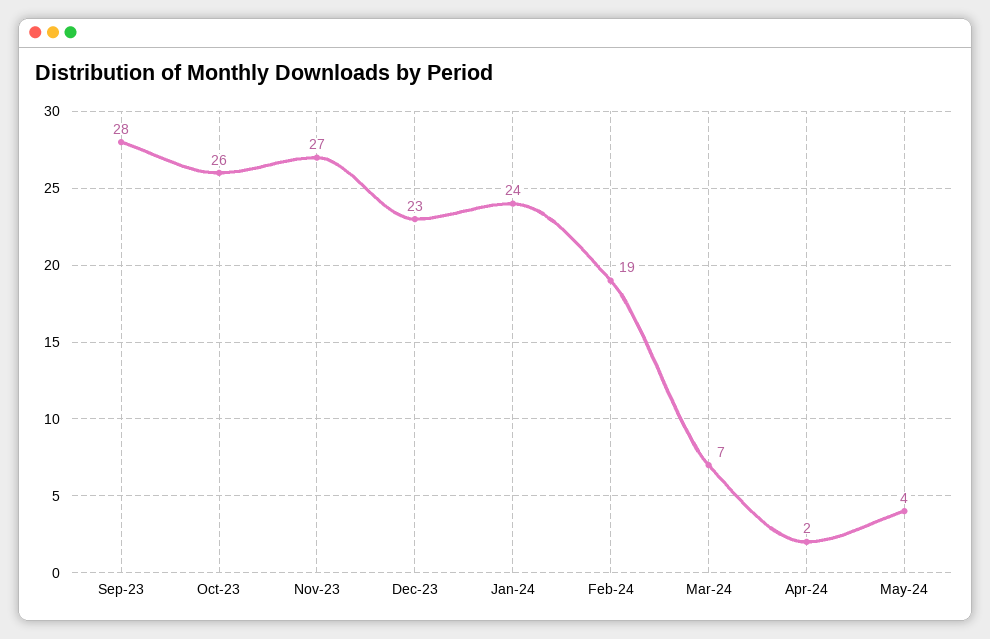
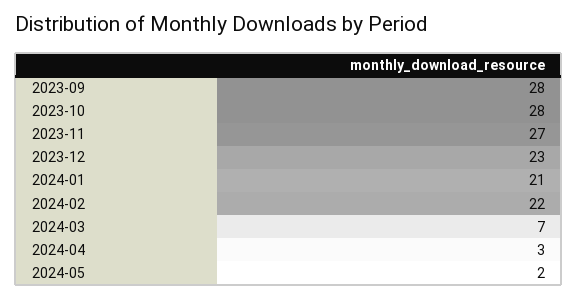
Oct-23: 26 -> 28
Jan-24: 24 -> 21
Feb-24: 19 -> 22
Apr-24: 2 -> 3
May-24: 4 -> 2

